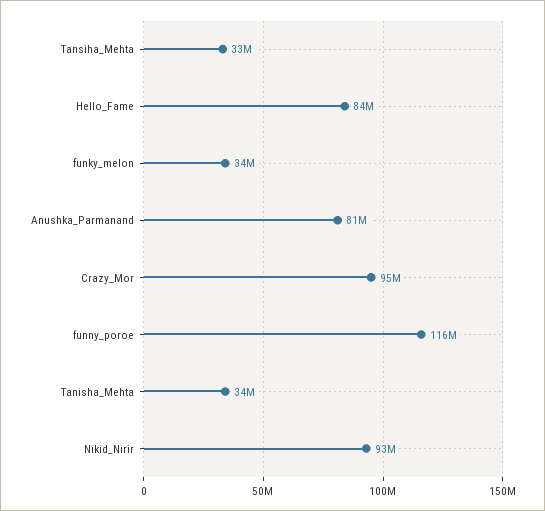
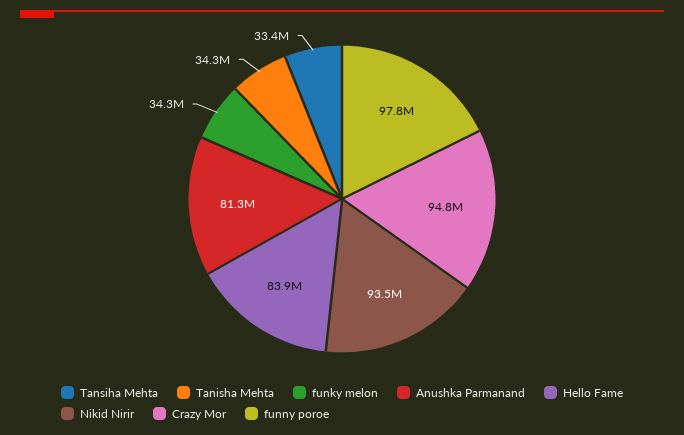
funny_poroe: 116000000 -> 97800000

